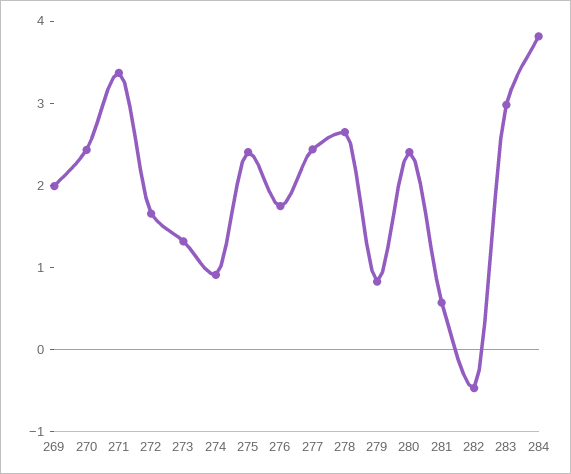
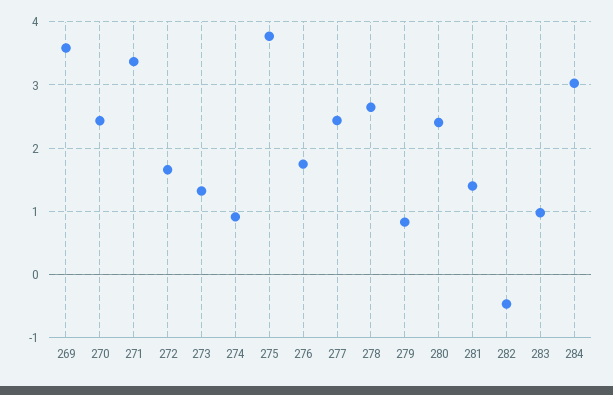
269: 2 -> 3.6
275: 2.4 -> 3.8
281: 0.6 -> 1.4
283: 3 -> 1
284: 3.8 -> 3

